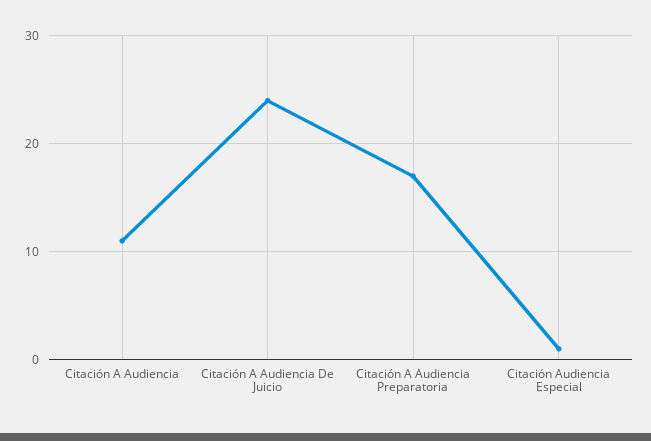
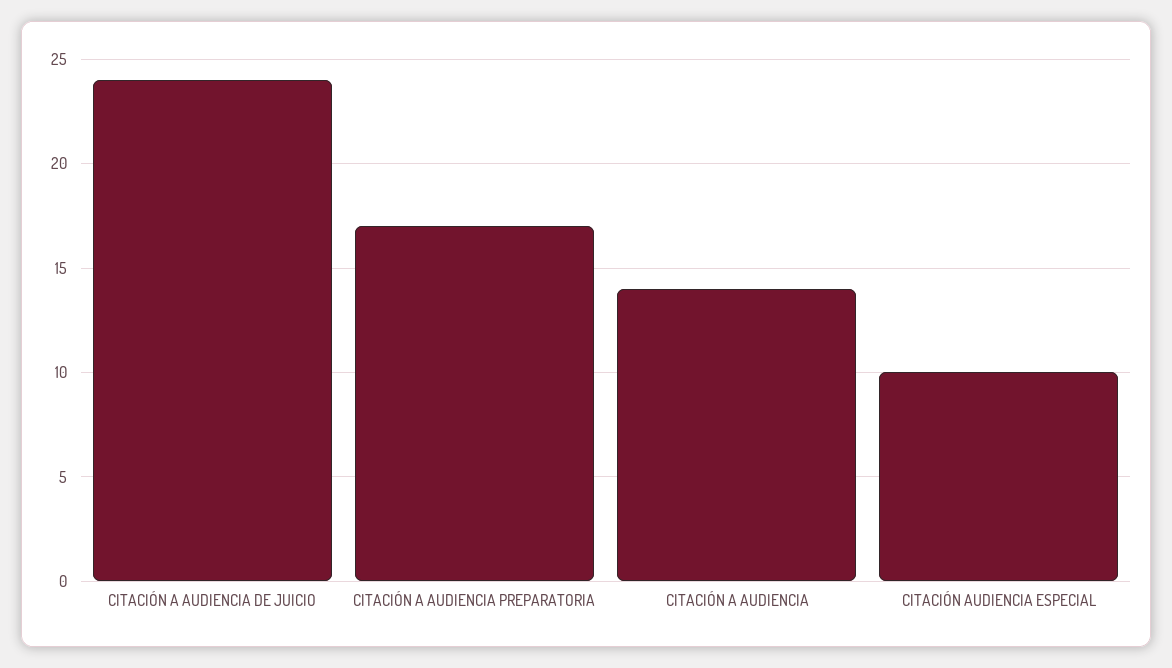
Citación A Audiencia: 11 -> 14
Citación Audiencia Especial: 1 -> 10

